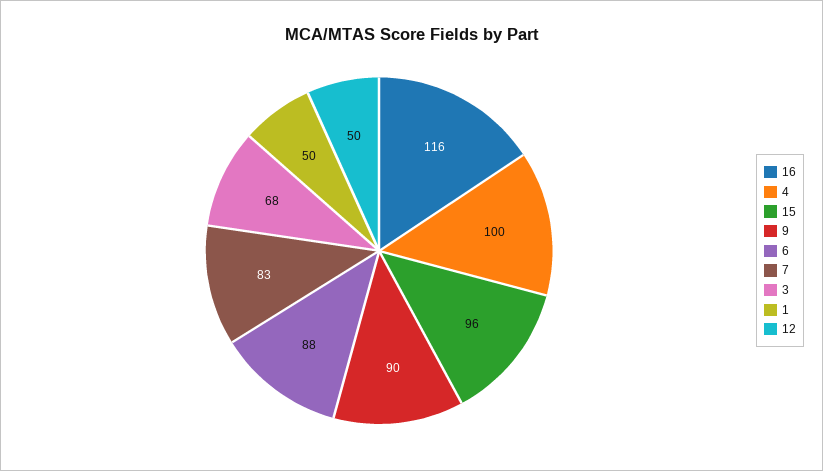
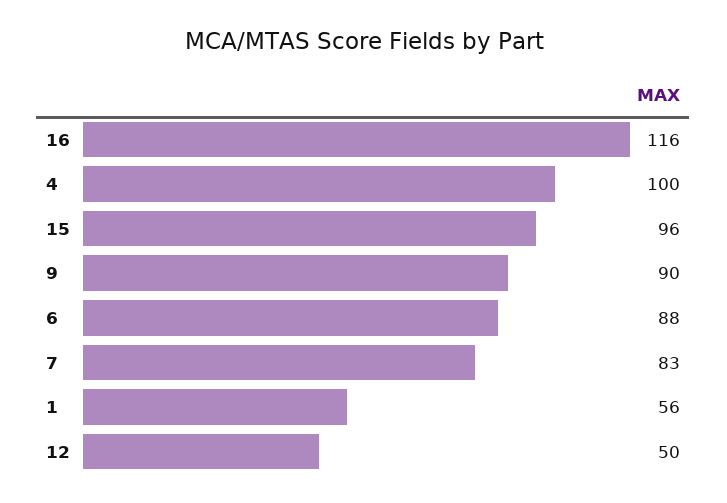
3: 68 -> none
1: 50 -> 56

